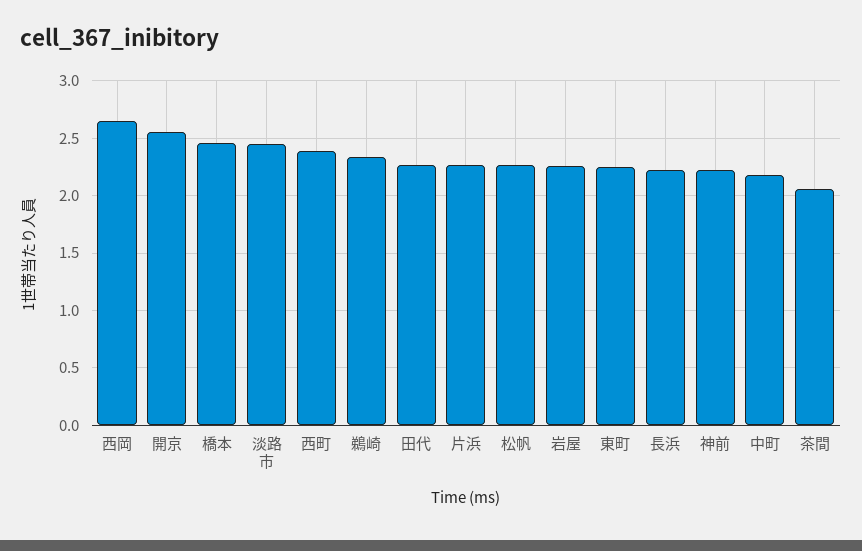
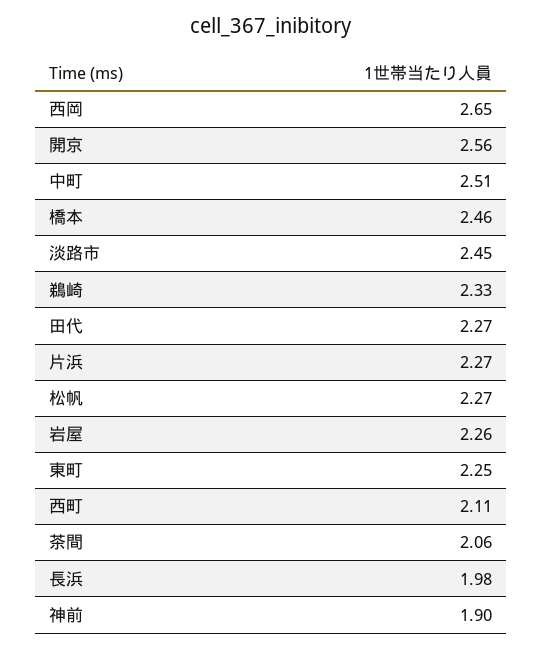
西町: 2.4 -> 2.11
長浜: 2.2 -> 1.98
神前: 2.2 -> 1.9
中町: 2.2 -> 2.51

